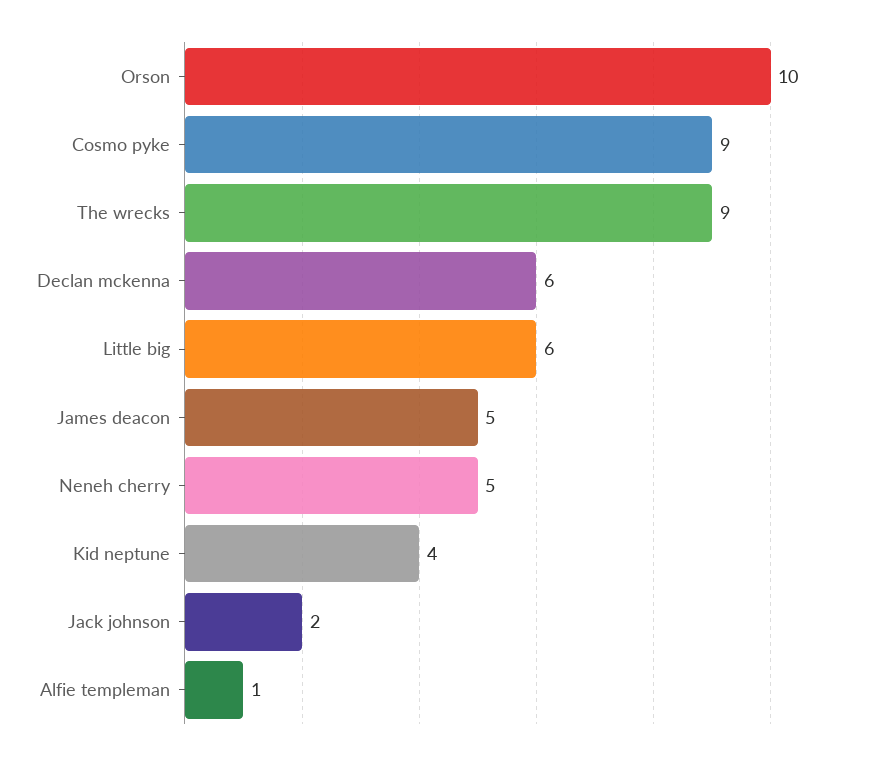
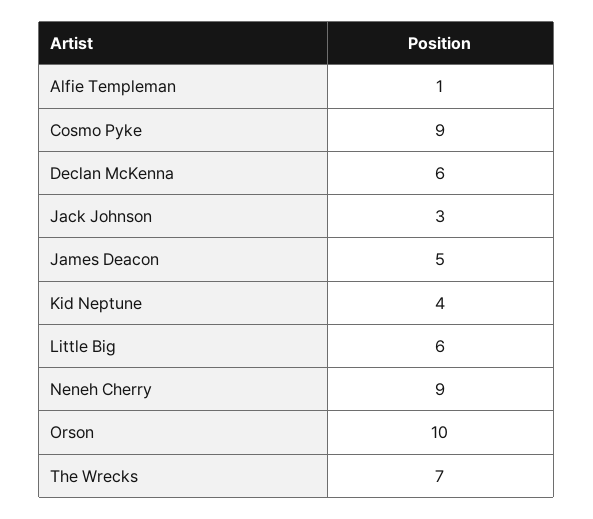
The wrecks: 9 -> 7
Neneh cherry: 5 -> 9
Jack johnson: 2 -> 3

